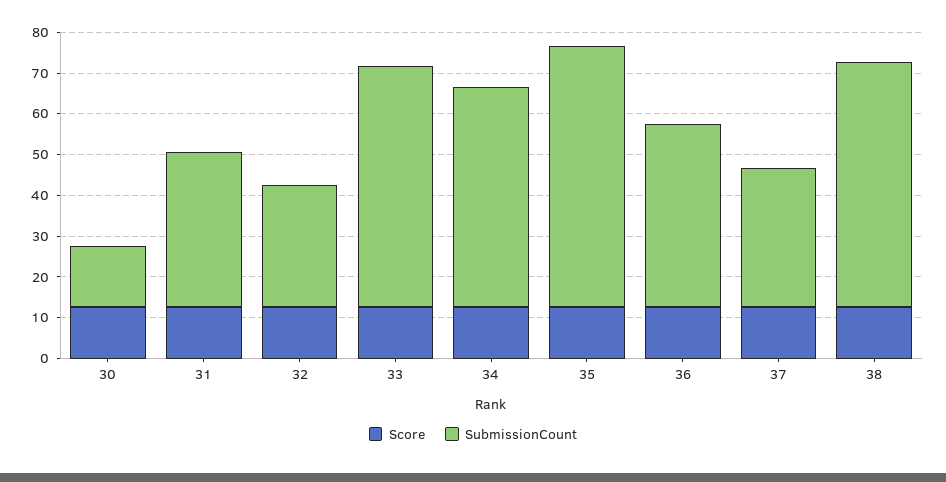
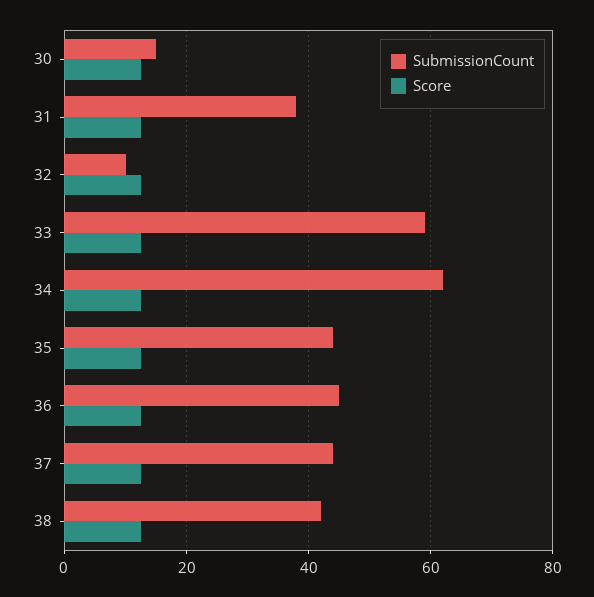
SubmissionCount, 32: 30 -> 10
SubmissionCount, 34: 54 -> 62
SubmissionCount, 35: 64 -> 44
SubmissionCount, 37: 34 -> 44
SubmissionCount, 38: 60 -> 42

